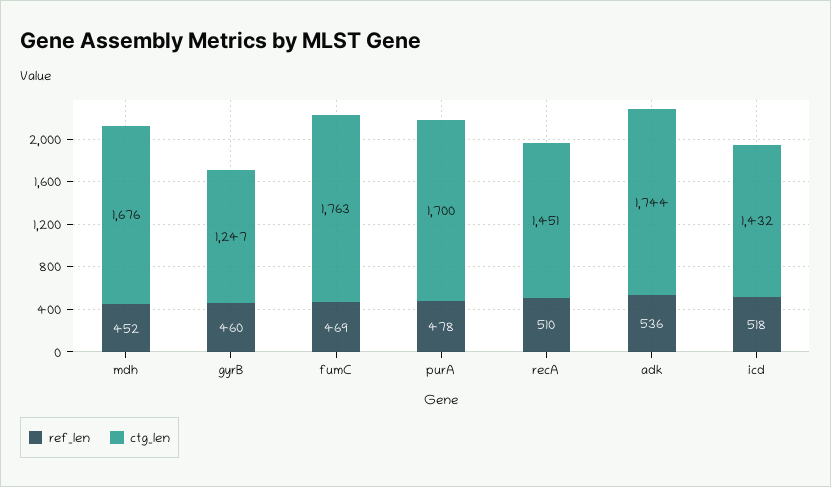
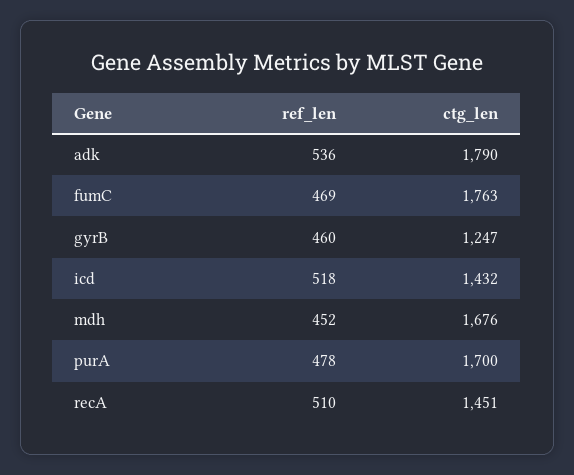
ctg_len, adk: 1744 -> 1790

